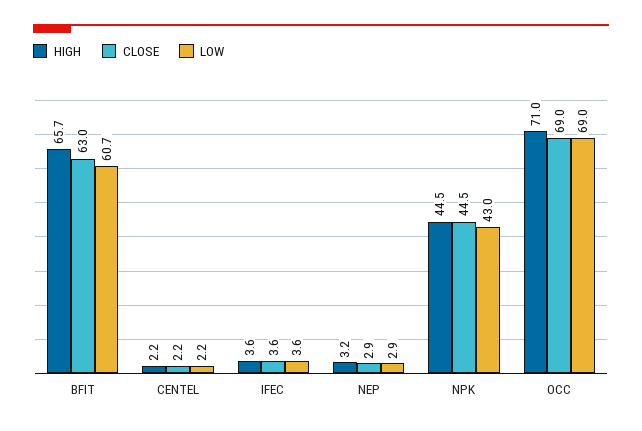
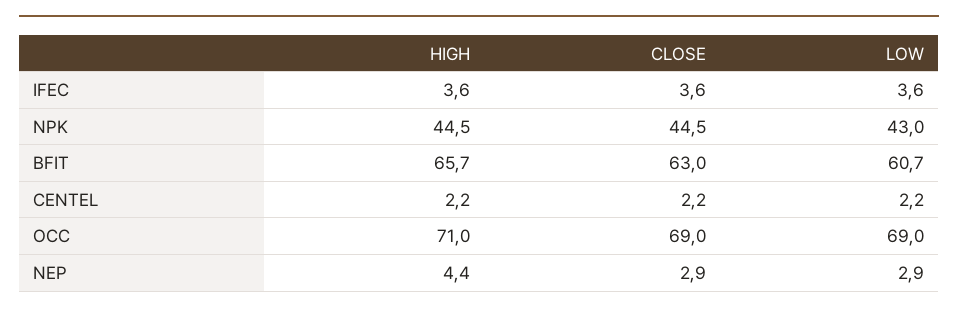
HIGH, NEP: 3.2 -> 4.4

